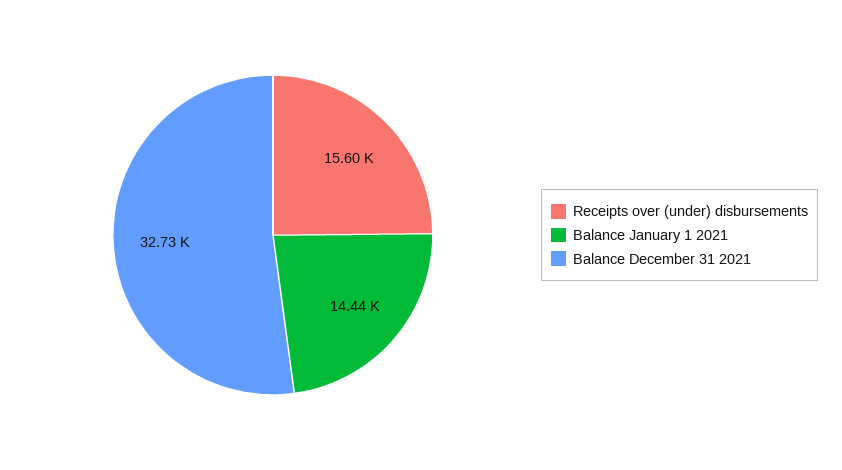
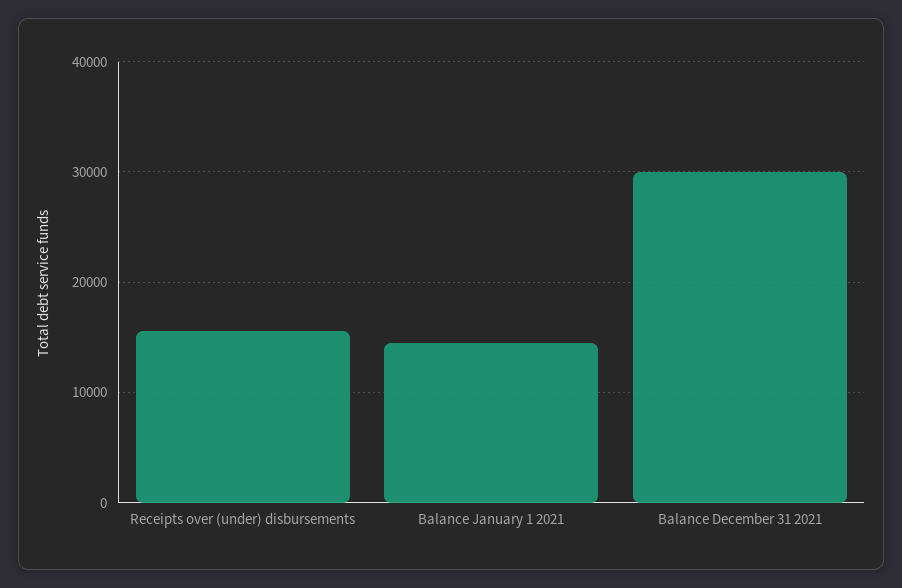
Balance December 31 2021: 32730 -> 30000

